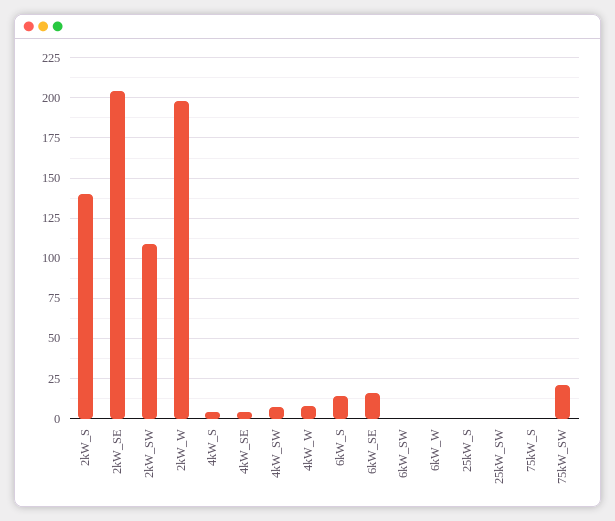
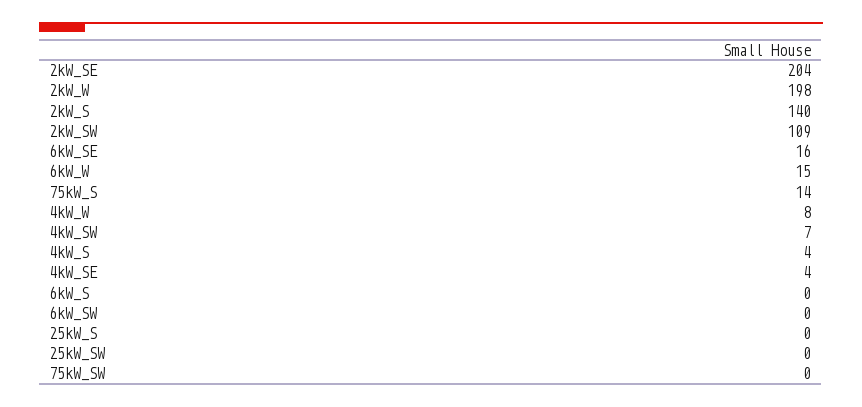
6kW_S: 15 -> 0
6kW_W: 0 -> 15
75kW_S: 0 -> 14
75kW_SW: 20 -> 0

